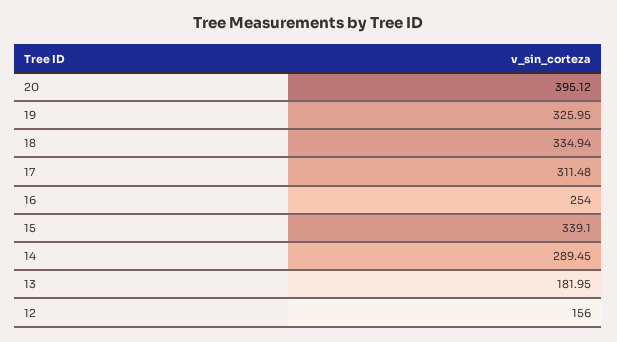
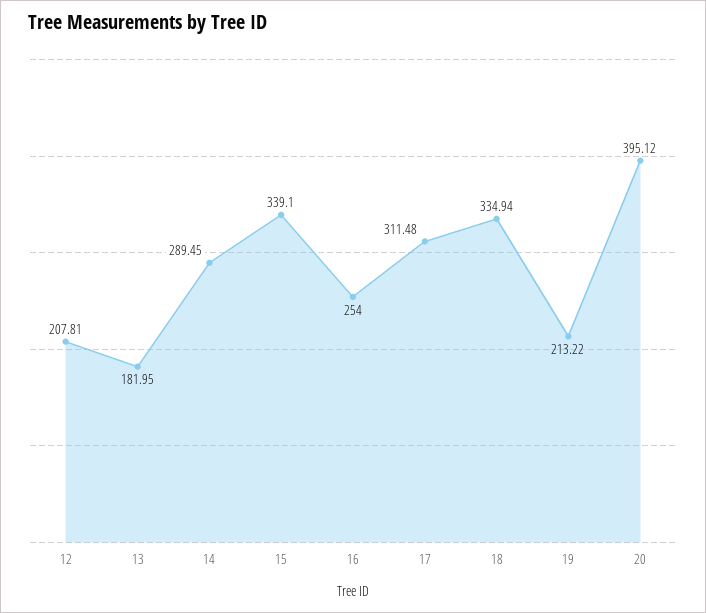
19: 325.95 -> 213.22
12: 156 -> 207.81

